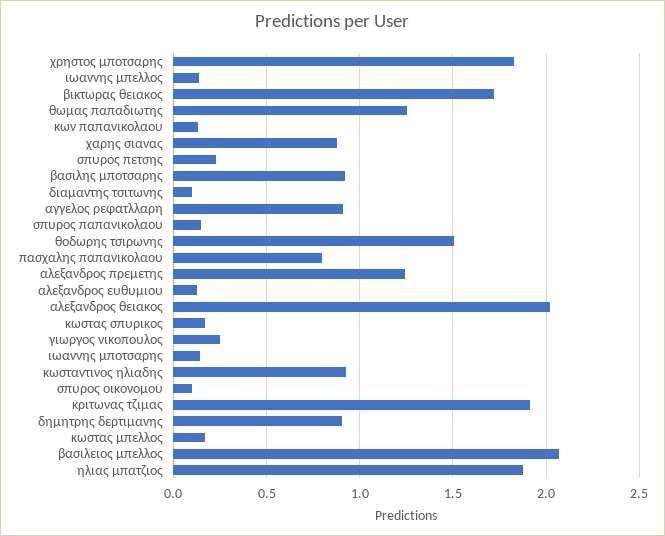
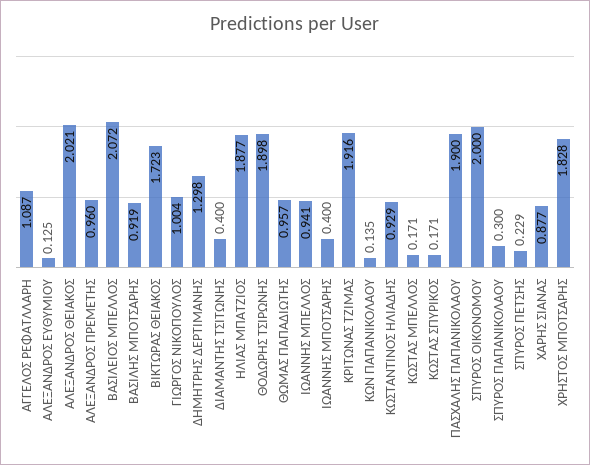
ιωαννης μπελλος: 0.15 -> 0.941
θωμας παπαδιωτης: 1.25 -> 0.957
διαμαντης τσιτωνης: 0.1 -> 0.4
αγγελος ρεφατλλαρη: 0.9 -> 1.087
σπυρος παπανικολαου: 0.15 -> 0.3
θοδωρης τσιρωνης: 1.5 -> 1.898
πασχαλης παπανικολαου: 0.8 -> 1.9
αλεξανδρος πρεμετης: 1.25 -> 0.96
γιωργος νικοπουλος: 0.25 -> 1.004
ιωαννης μποτσαρης: 0.15 -> 0.4
σπυρος οικονομου: 0.1 -> 2
δημητρης δερτιμανης: 0.9 -> 1.298

